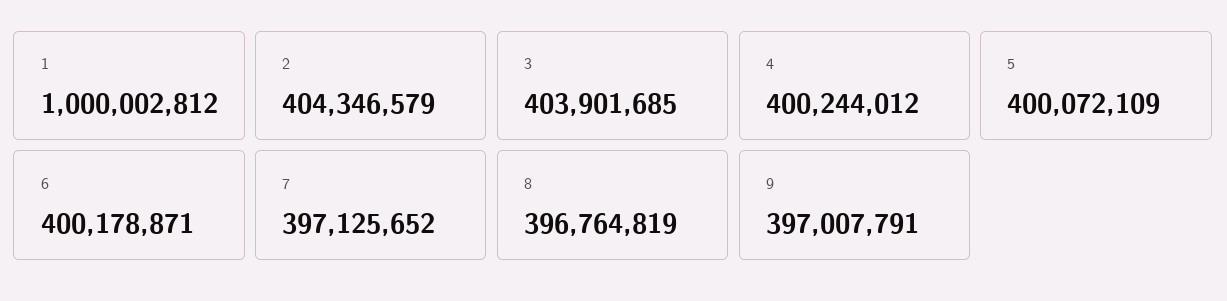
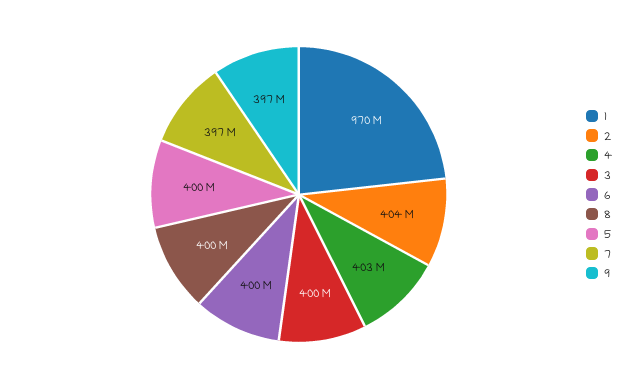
1: 1000002812 -> 970000000
3: 403901685 -> 400000000
4: 400244012 -> 403000000
8: 396764819 -> 400000000

